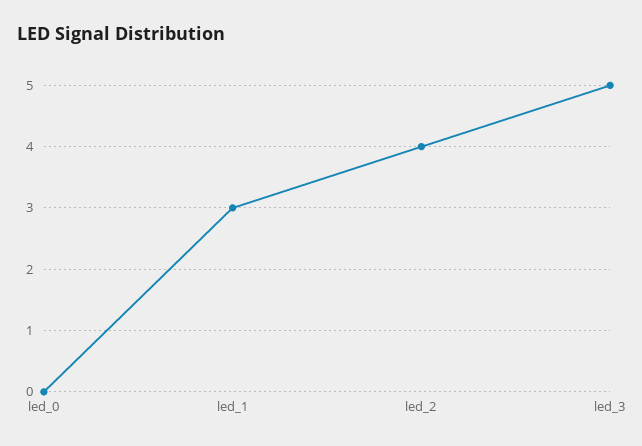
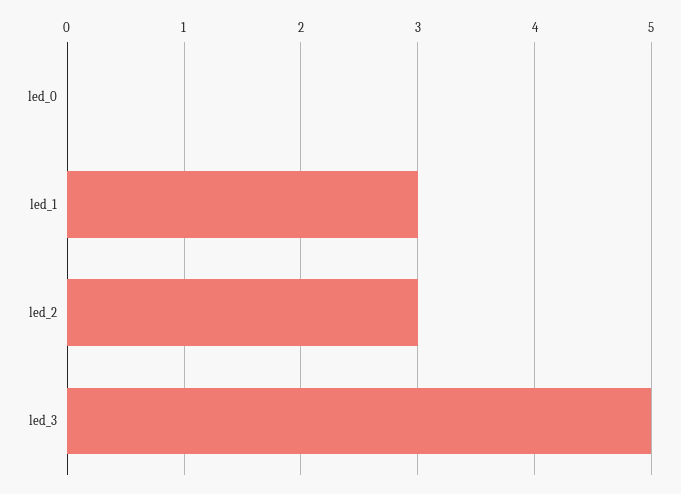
led_2: 4 -> 3

